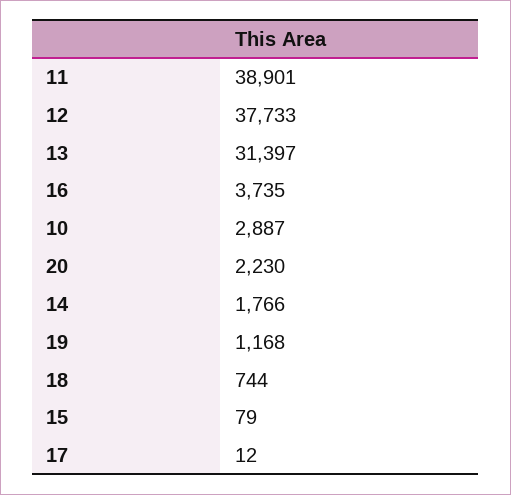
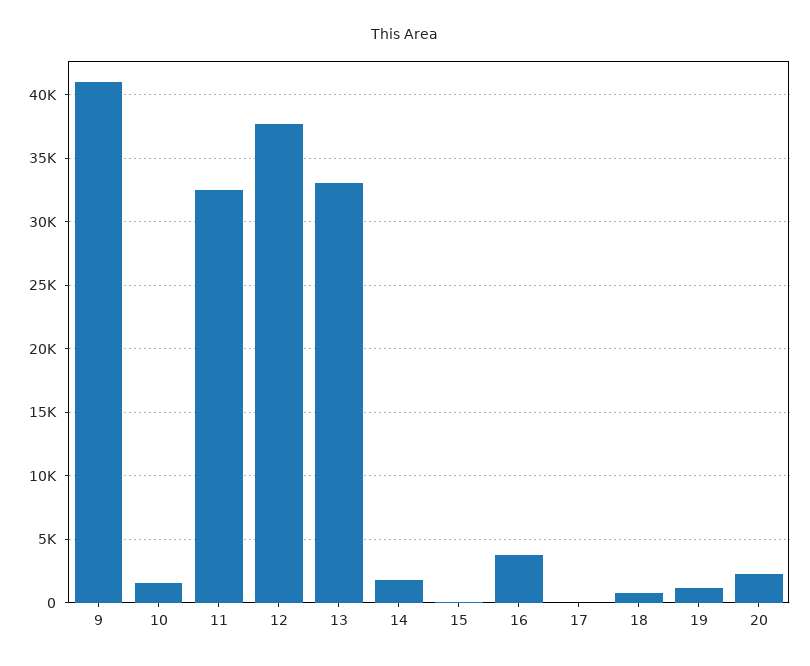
11: 38901 -> 32500
13: 31397 -> 33000
10: 2887 -> 1500
9: none -> 41000

